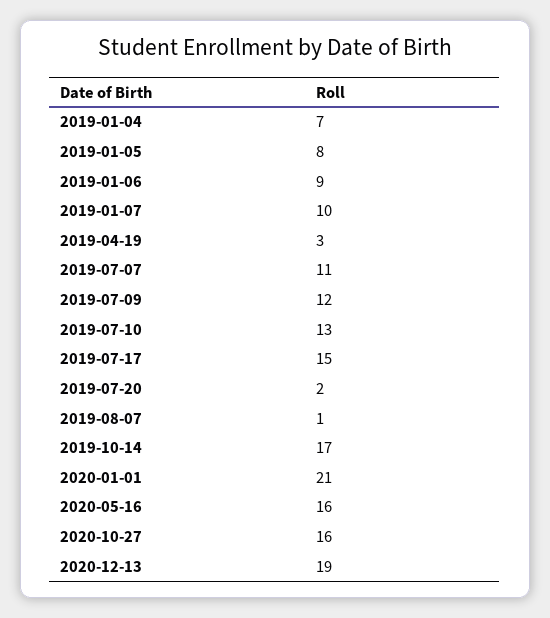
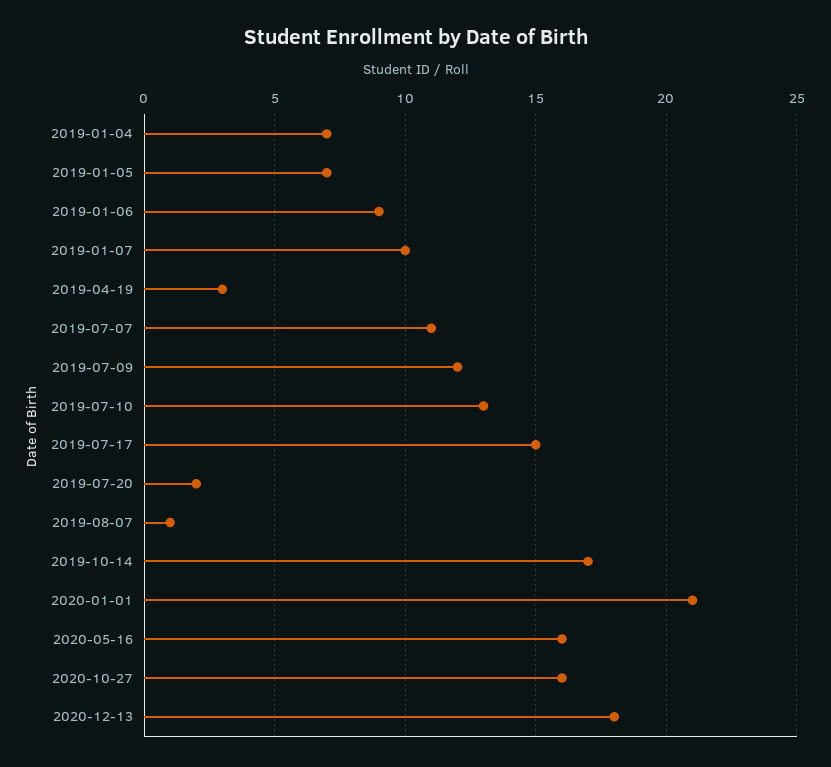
2019-01-05: 8 -> 7
2020-12-13: 19 -> 18

